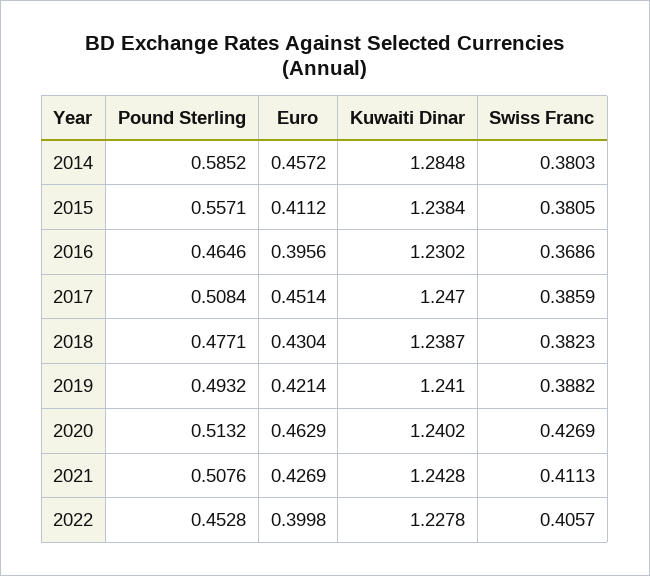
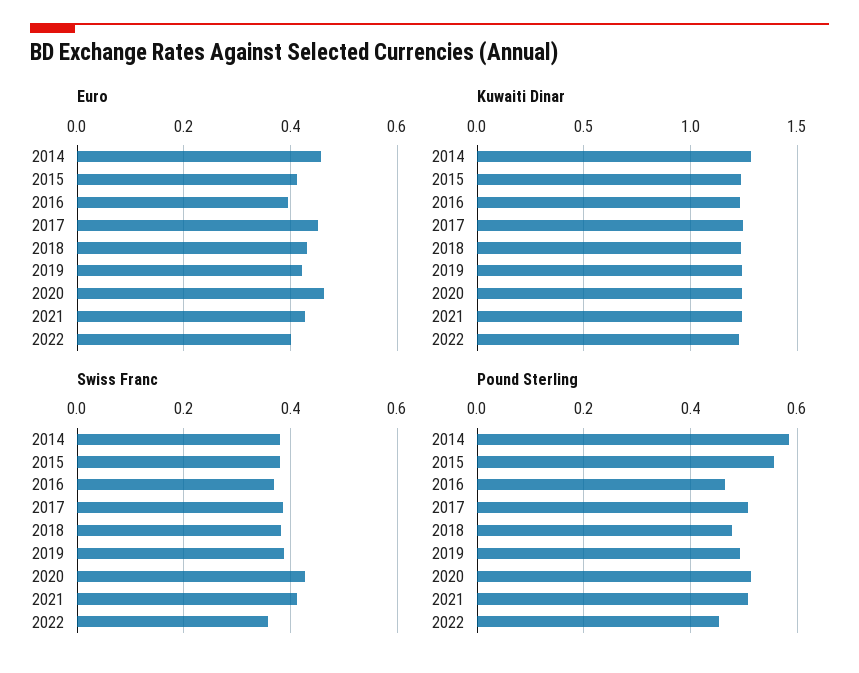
Swiss Franc, 2022: 0.4057 -> 0.36

